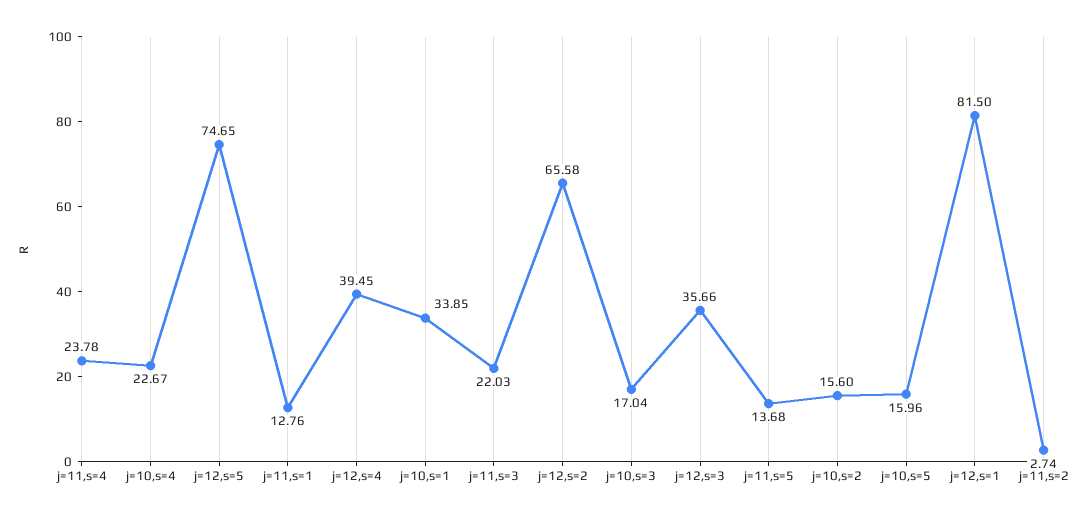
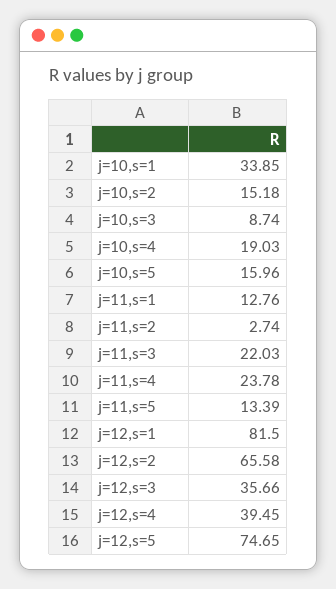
j=10,s=4: 22.67 -> 19.03
j=10,s=3: 17.04 -> 8.74
j=11,s=5: 13.68 -> 13.39
j=10,s=2: 15.6 -> 15.18

